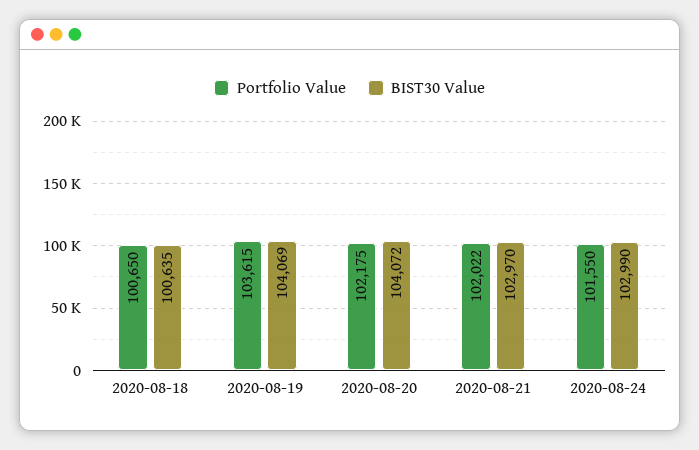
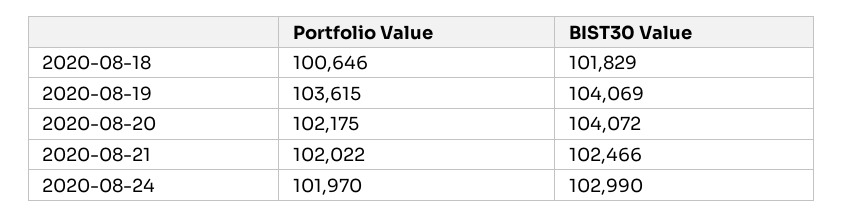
Portfolio Value, 2020-08-18: 100650 -> 100646
BIST30 Value, 2020-08-18: 100635 -> 101829
BIST30 Value, 2020-08-21: 102970 -> 102466
Portfolio Value, 2020-08-24: 101550 -> 101970

